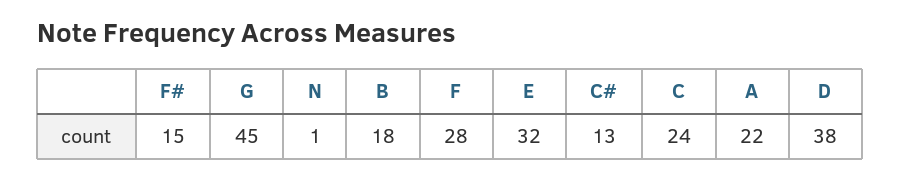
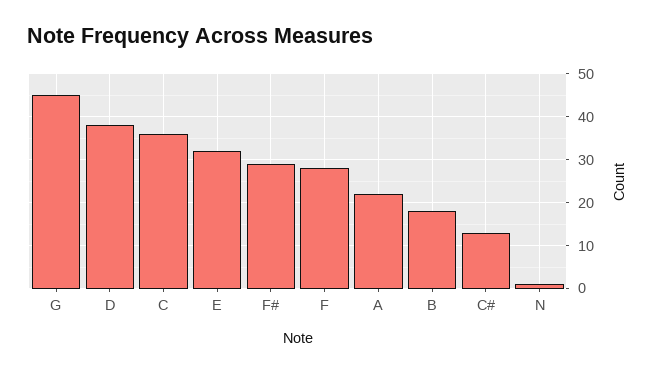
F#: 15 -> 30
C: 24 -> 35

